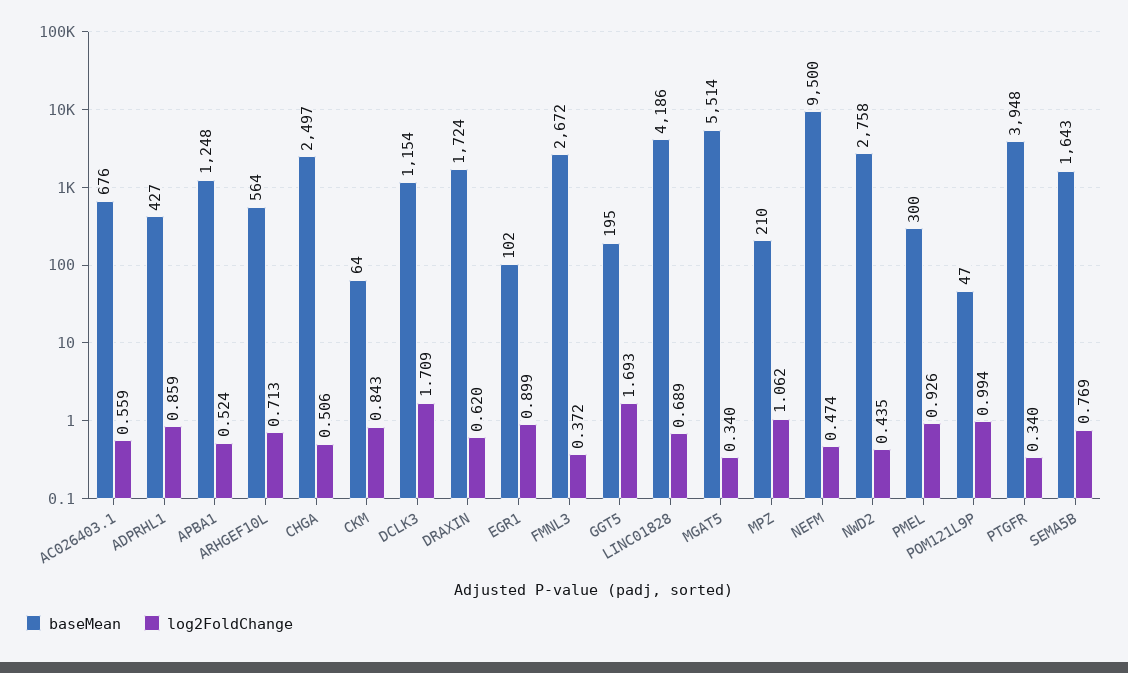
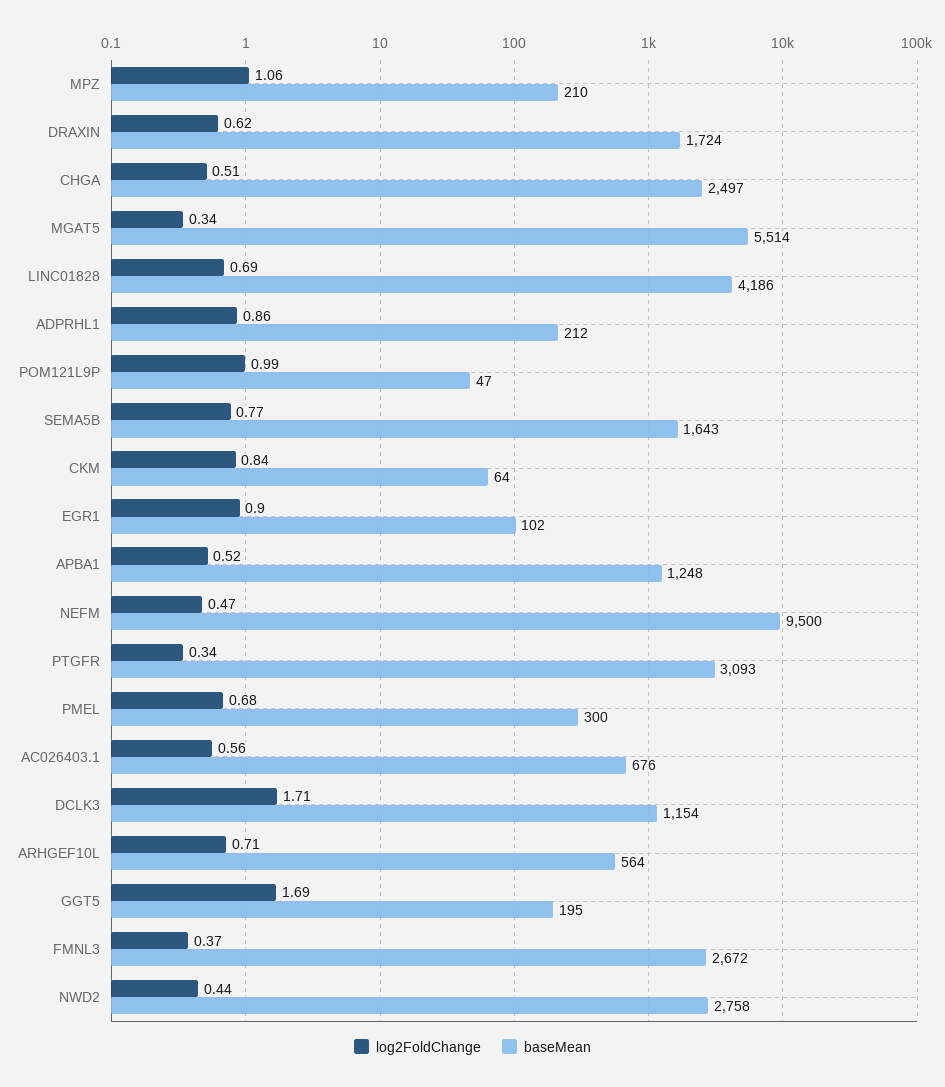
baseMean, ADPRHL1: 427 -> 212
log2FoldChange, PMEL: 0.926 -> 0.68
baseMean, PTGFR: 3948 -> 3093

